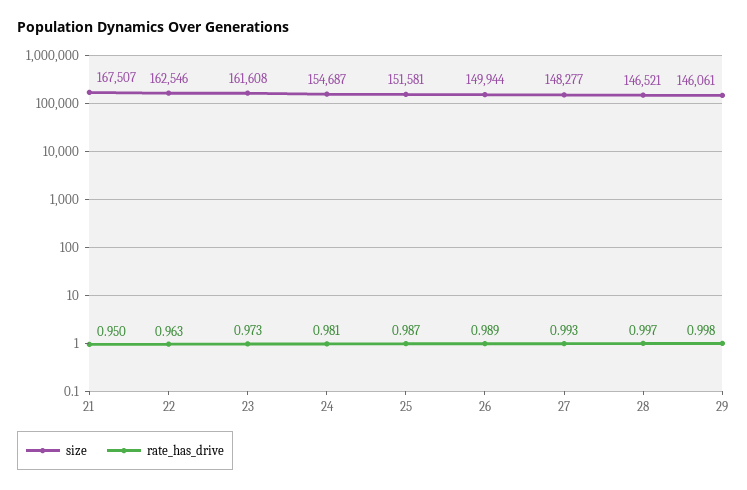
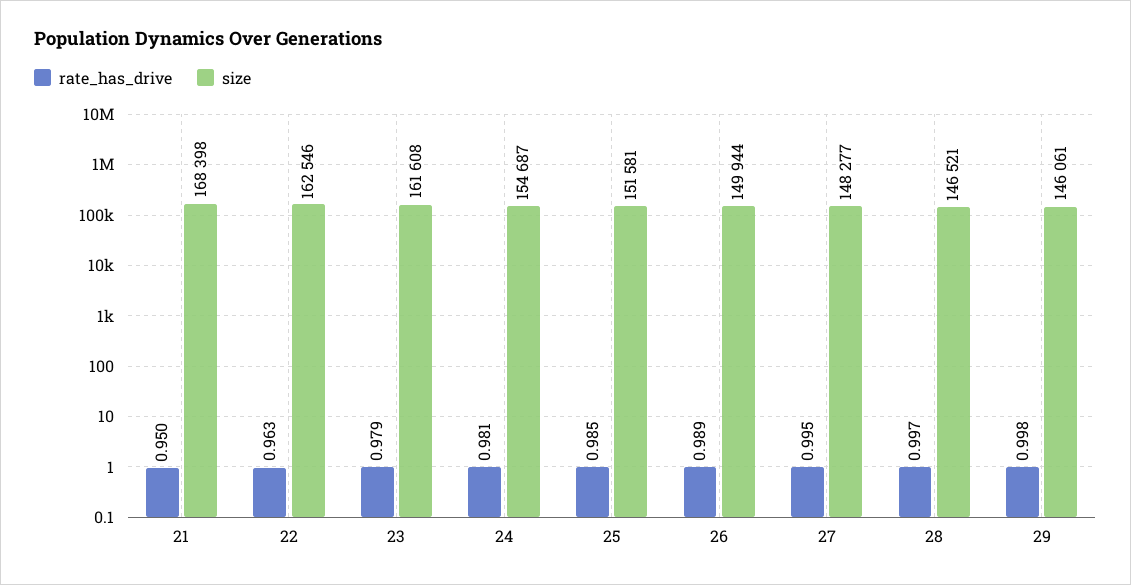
size, 21: 167507 -> 168398
rate_has_drive, 23: 0.973 -> 0.979
rate_has_drive, 25: 0.987 -> 0.985
rate_has_drive, 27: 0.993 -> 0.995

